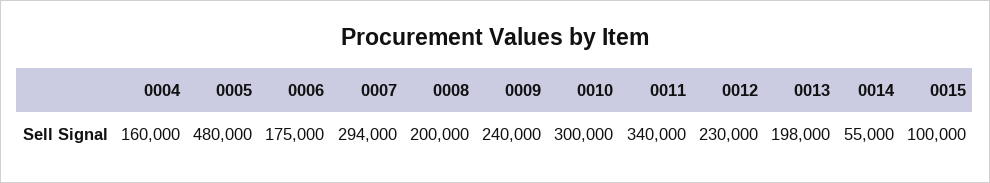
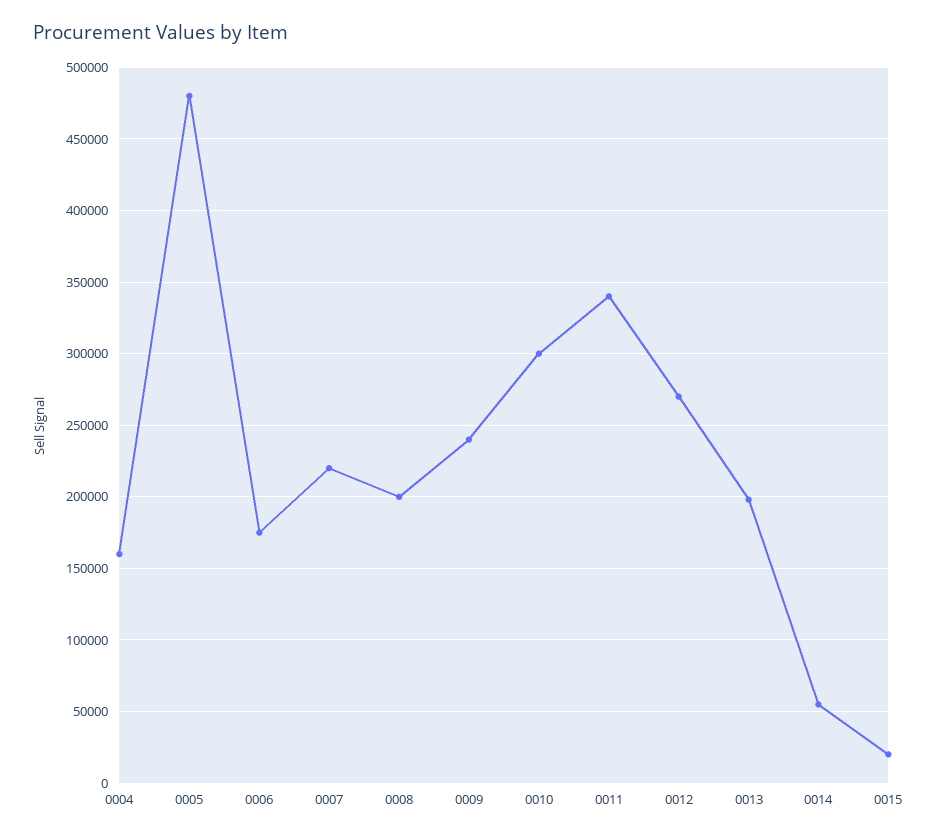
0007: 294000 -> 220000
0012: 230000 -> 270000
0015: 100000 -> 20000

